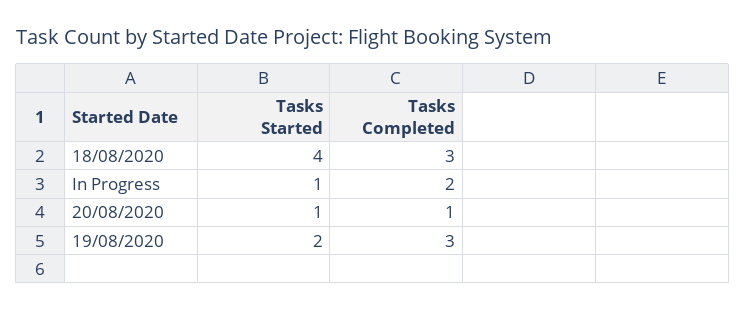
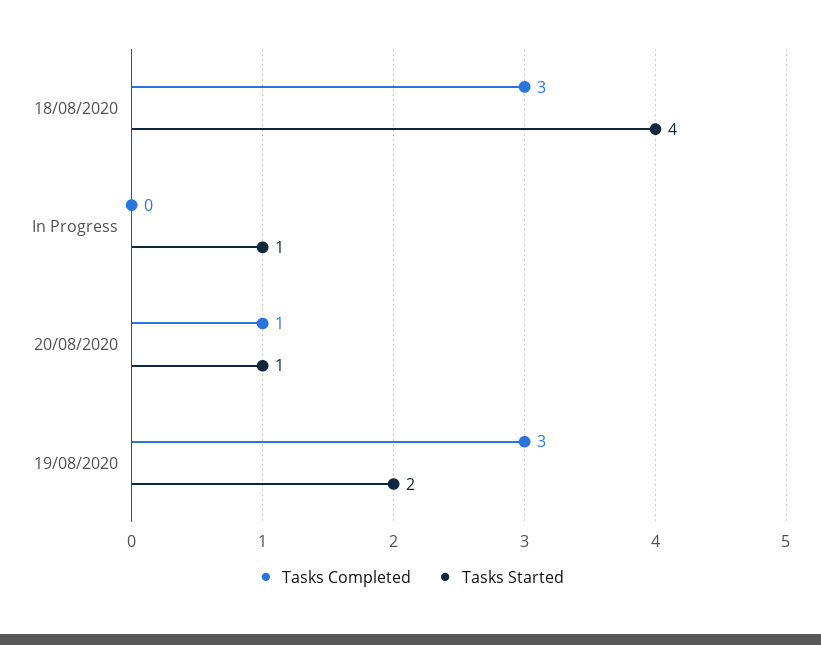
Tasks Completed, In Progress: 2 -> 0

